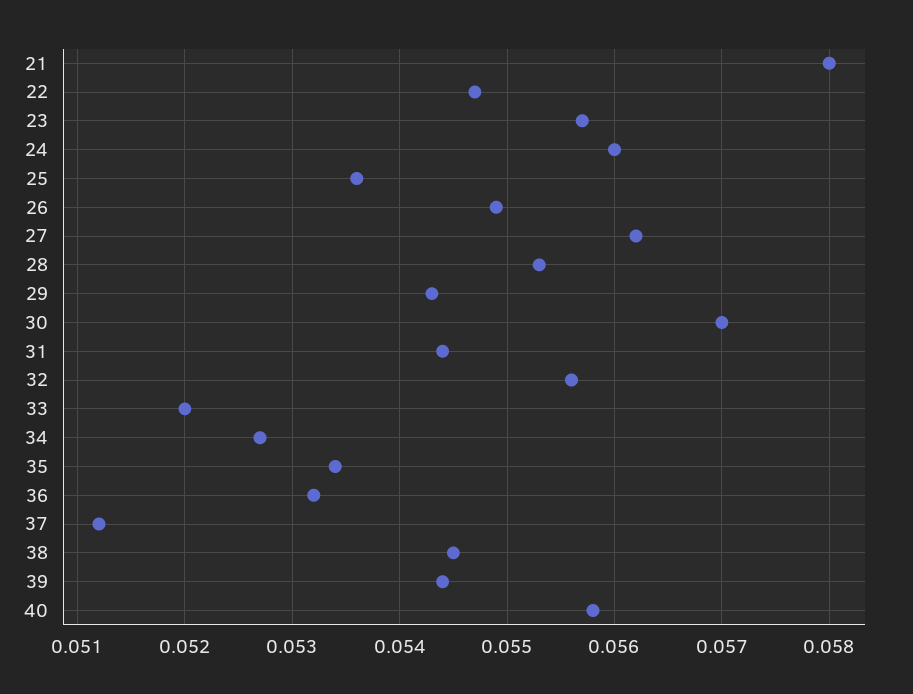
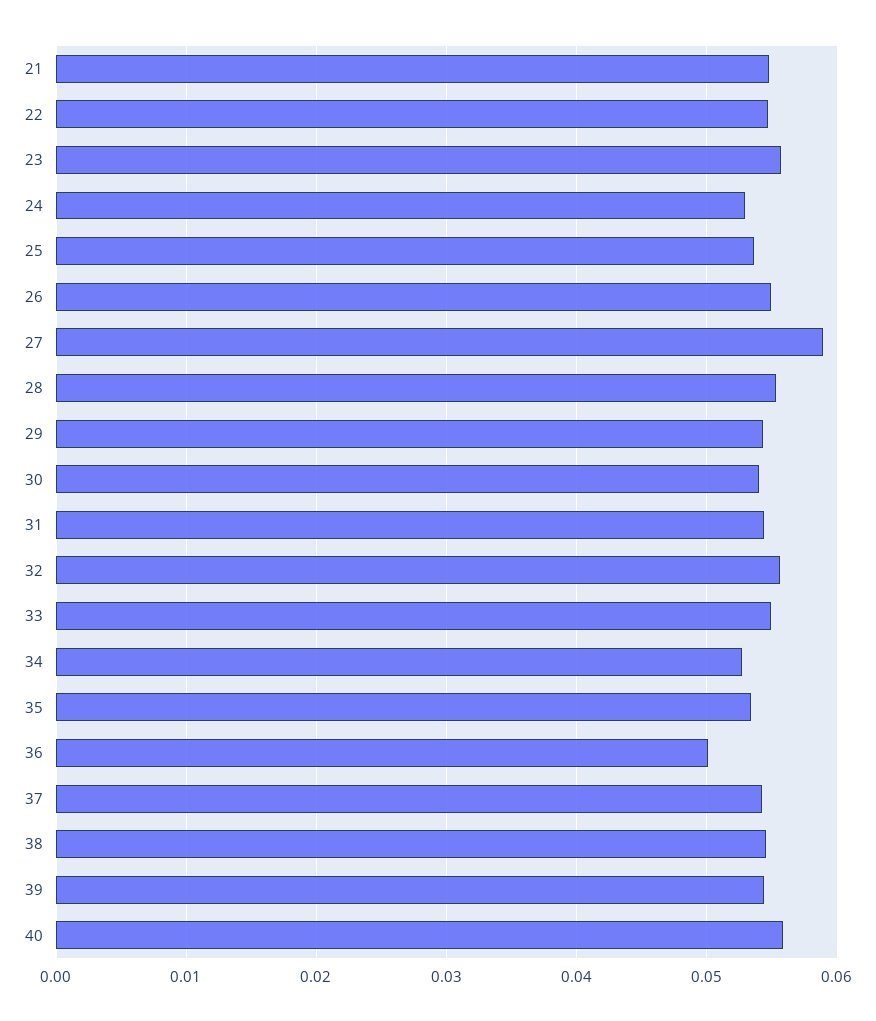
21: 0.058 -> 0.055
24: 0.056 -> 0.053
27: 0.0562 -> 0.059
30: 0.057 -> 0.054
33: 0.052 -> 0.055
36: 0.0532 -> 0.05
37: 0.0512 -> 0.054

